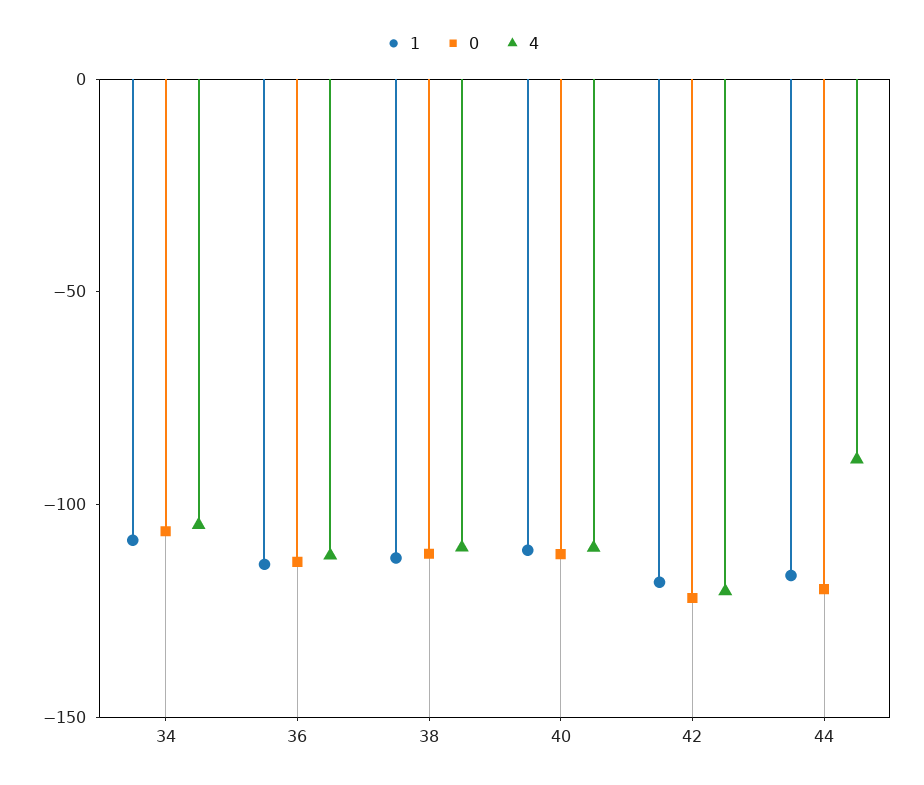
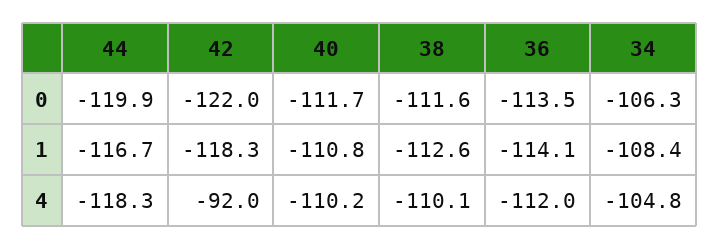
4, 42: -120 -> -92
4, 44: -90 -> -118.3

